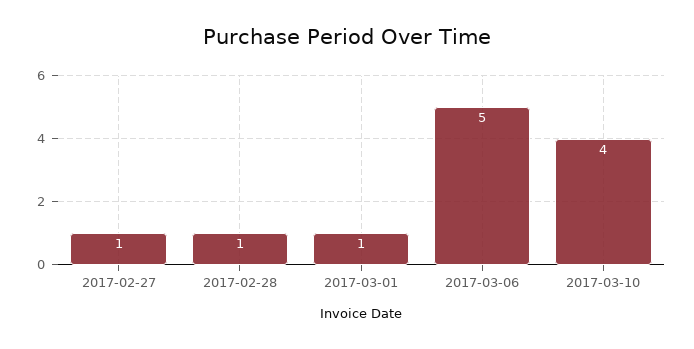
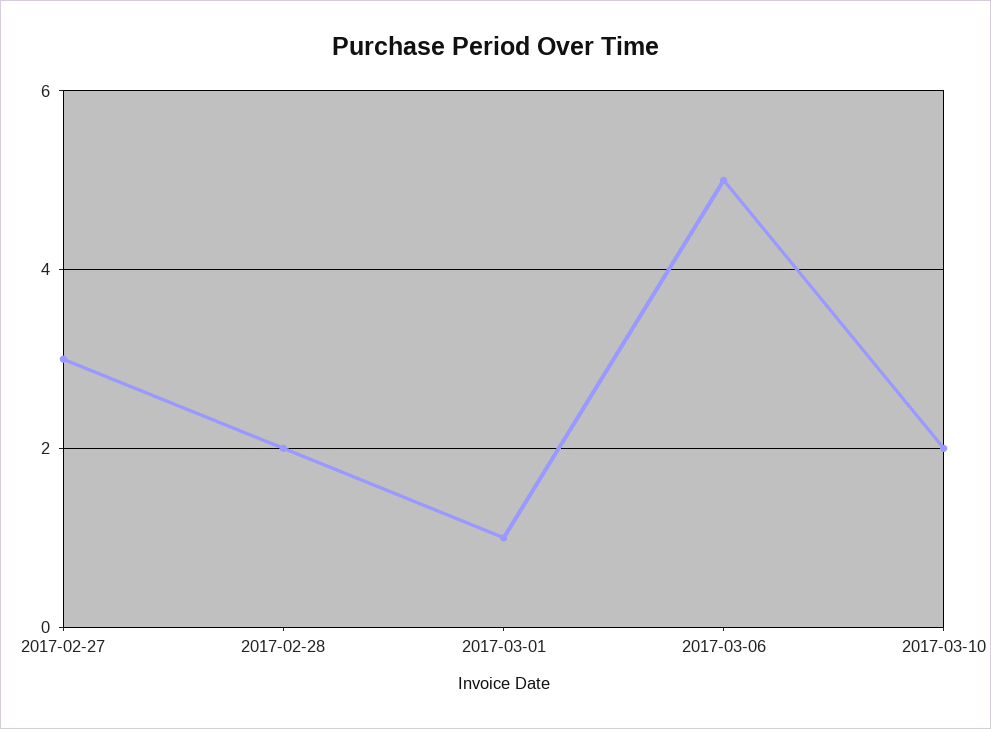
2017-02-27: 1 -> 3
2017-02-28: 1 -> 2
2017-03-10: 4 -> 2

